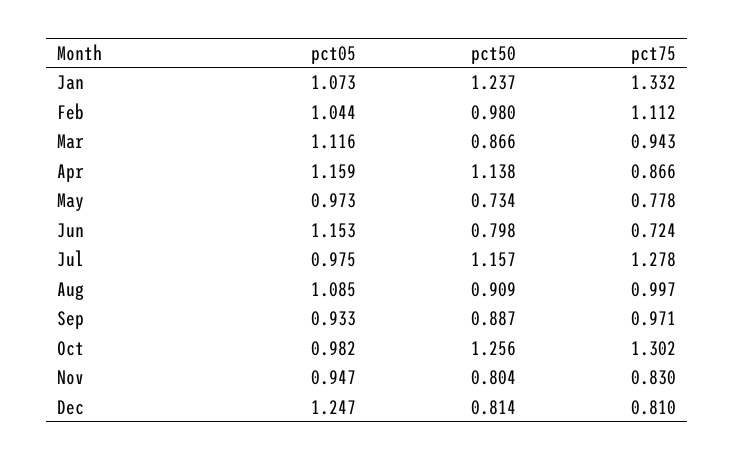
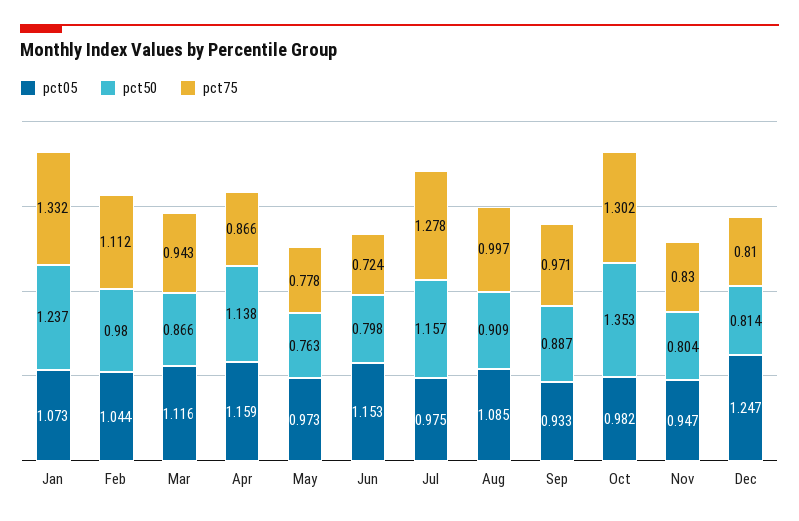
pct50, May: 0.734 -> 0.763
pct50, Oct: 1.256 -> 1.353

